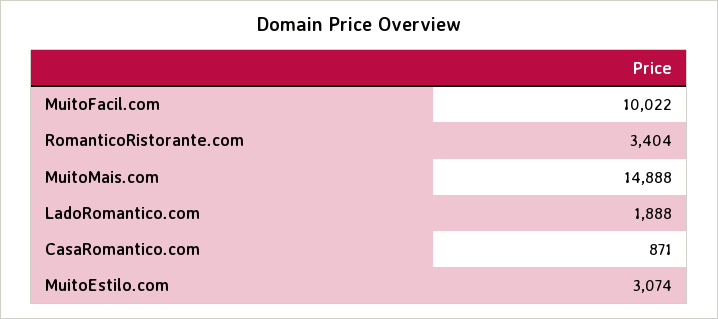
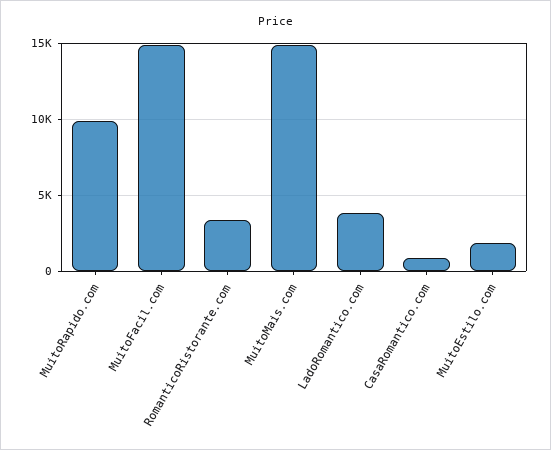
MuitoFacil.com: 10022 -> 15000
LadoRomantico.com: 1888 -> 4000
MuitoEstilo.com: 3074 -> 2000
MuitoRapido.com: none -> 10000

